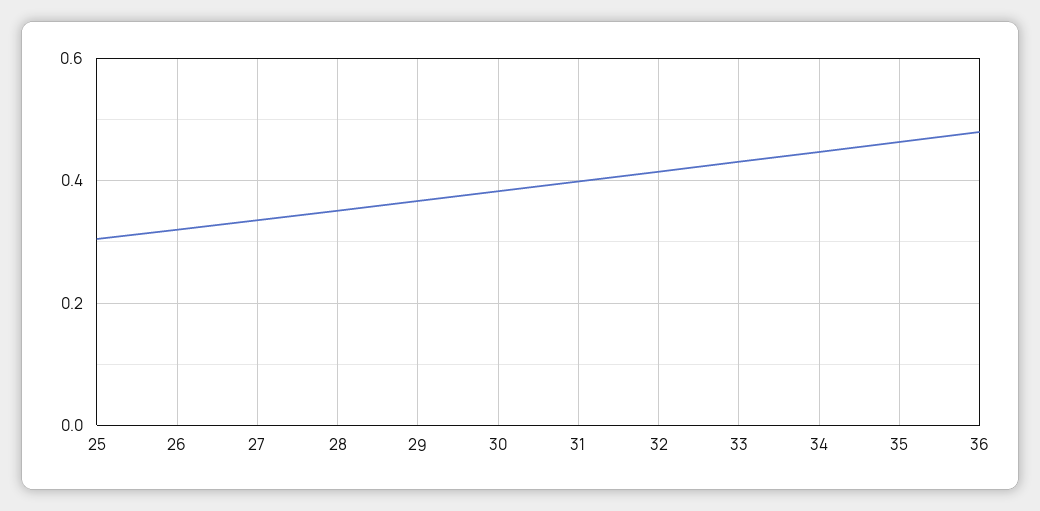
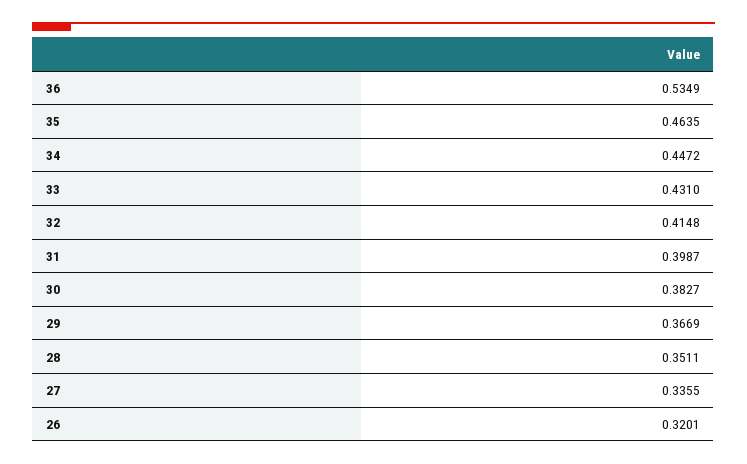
25: 0.3 -> none
36: 0.48 -> 0.5349

